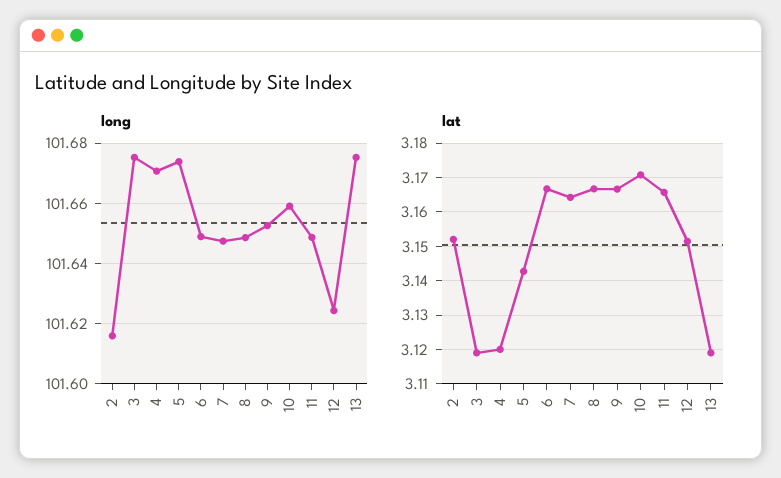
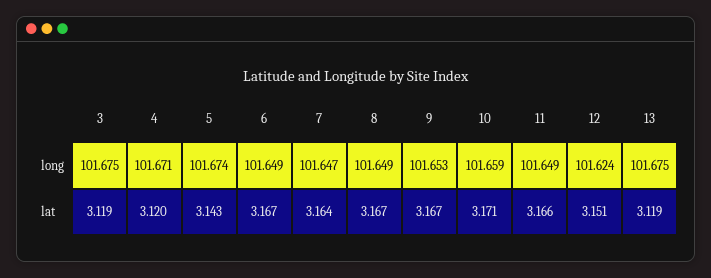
long, 2: 101.616 -> none
lat, 2: 3.152 -> none

